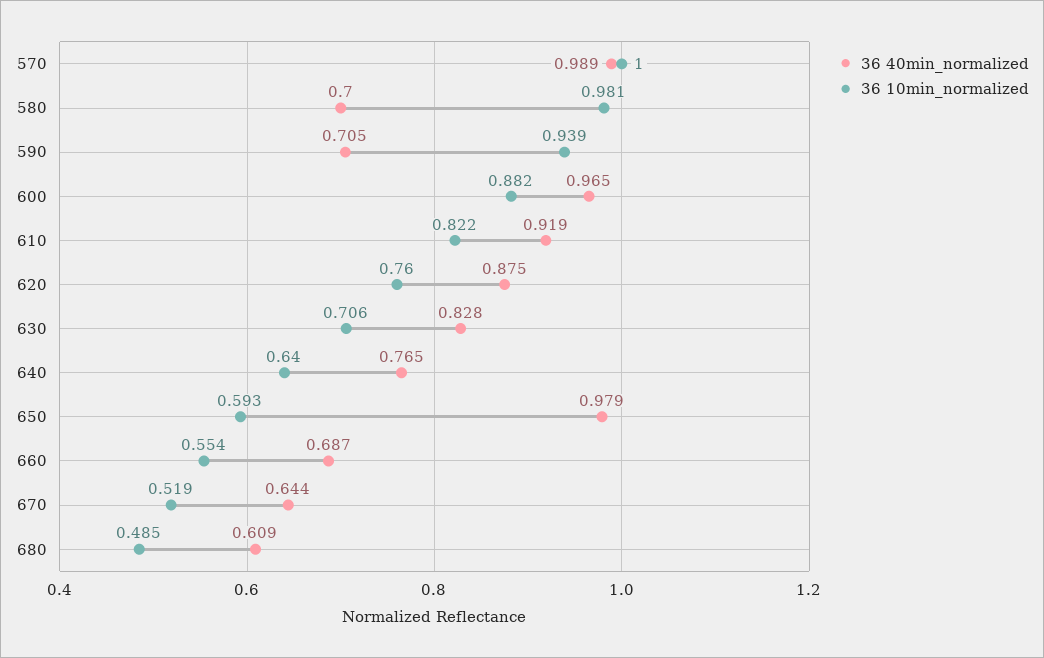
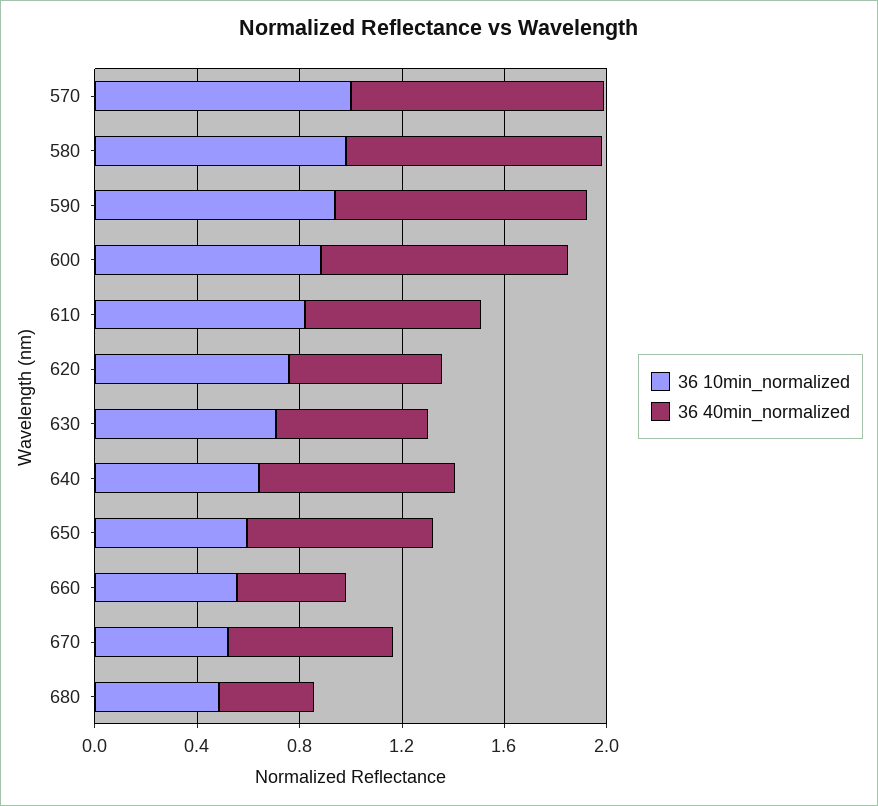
36 40min_normalized, 580: 0.7 -> 1
36 40min_normalized, 590: 0.705 -> 1
36 40min_normalized, 610: 0.919 -> 0.7
36 40min_normalized, 620: 0.875 -> 0.6
36 40min_normalized, 630: 0.828 -> 0.6
36 40min_normalized, 650: 0.979 -> 0.7
36 40min_normalized, 660: 0.687 -> 0.4
36 40min_normalized, 680: 0.609 -> 0.4

